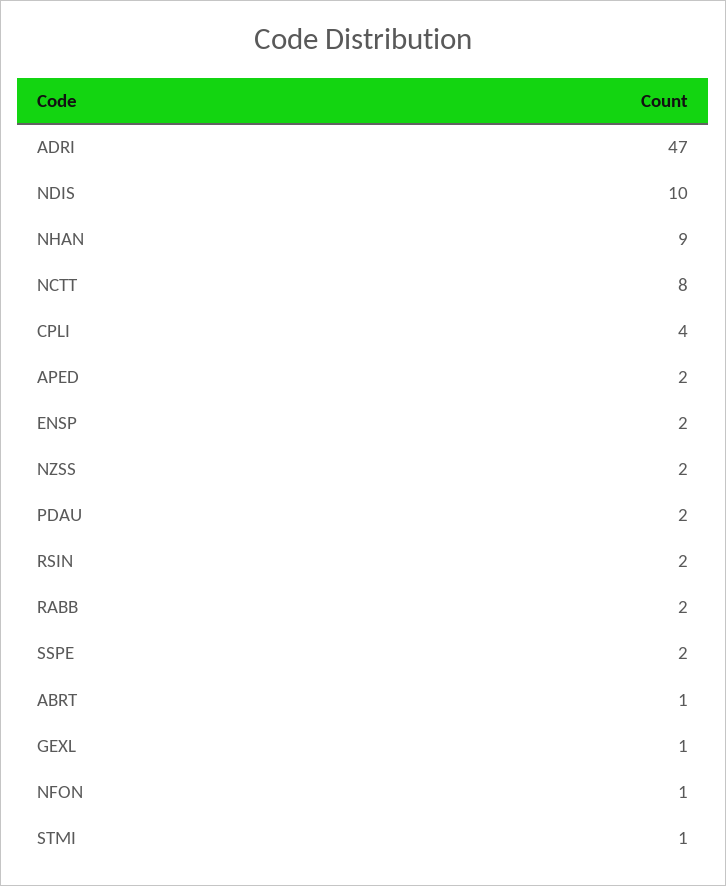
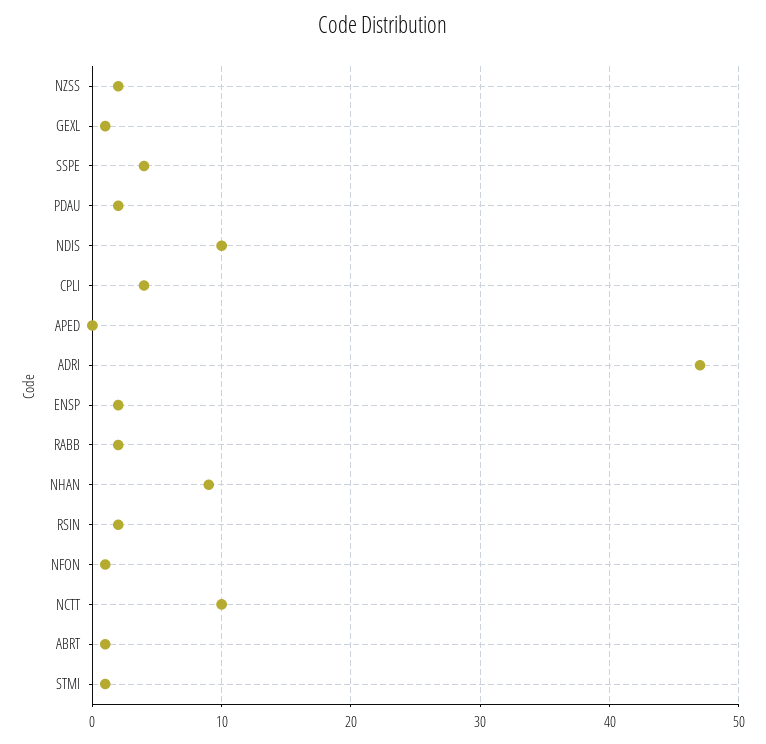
NCTT: 8 -> 10
APED: 2 -> 0
SSPE: 2 -> 4

